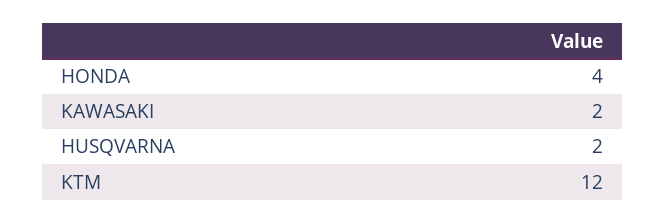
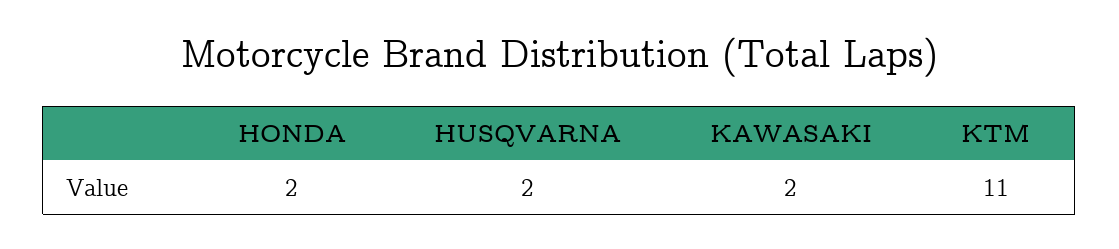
HONDA: 4 -> 2
KTM: 12 -> 11

